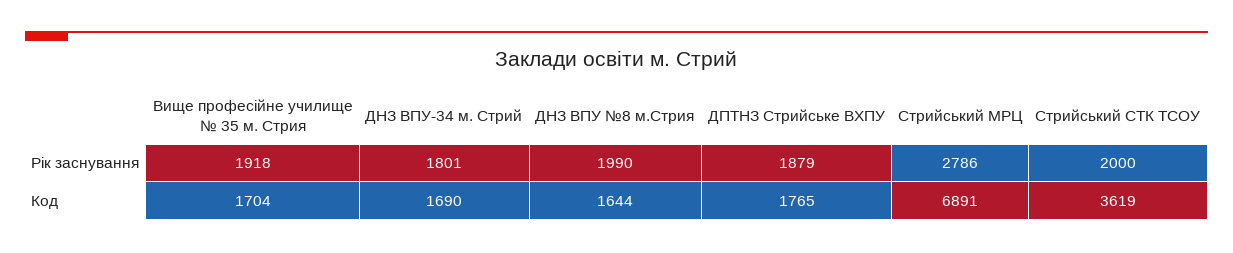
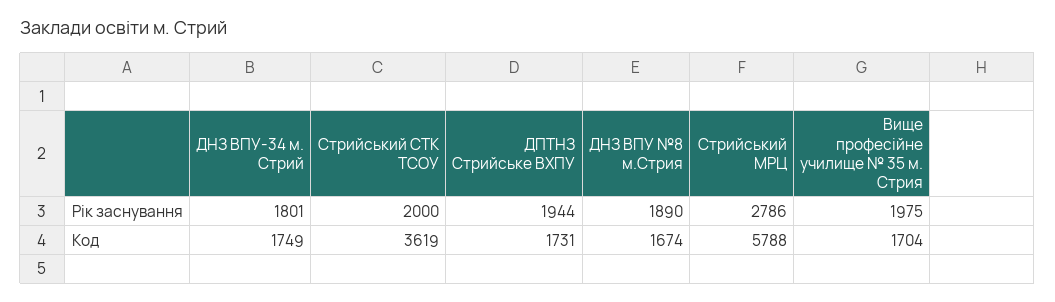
Вище професійне училище № 35 м. Стрия, Рік заснування: 1918 -> 1975
ДНЗ ВПУ №8 м.Стрия, Рік заснування: 1990 -> 1890
ДПТНЗ Стрийське ВХПУ, Рік заснування: 1879 -> 1944
ДНЗ ВПУ-34 м. Стрий, Код: 1690 -> 1749
ДНЗ ВПУ №8 м.Стрия, Код: 1644 -> 1674
ДПТНЗ Стрийське ВХПУ, Код: 1765 -> 1731
Стрийський МРЦ, Код: 6891 -> 5788

